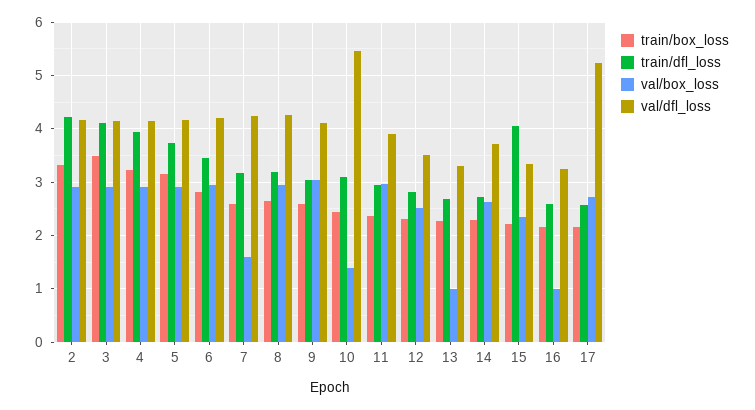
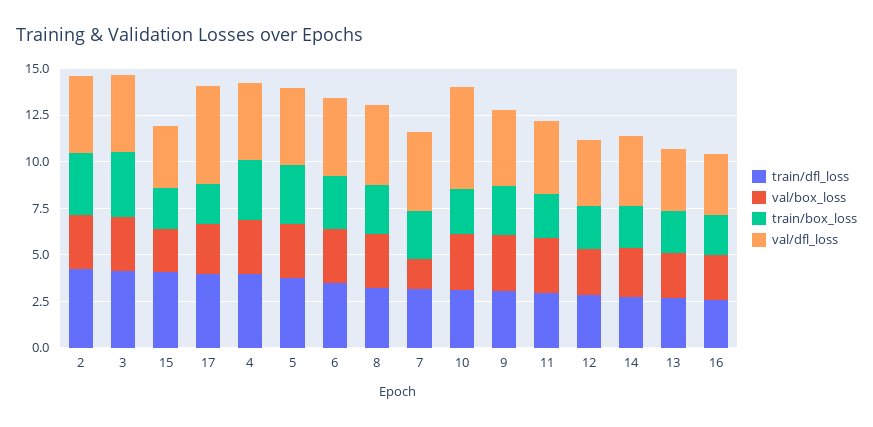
val/box_loss, 10: 1.4 -> 3
val/box_loss, 13: 1 -> 2.5
val/box_loss, 16: 1 -> 2.5
train/dfl_loss, 17: 2.6 -> 4

